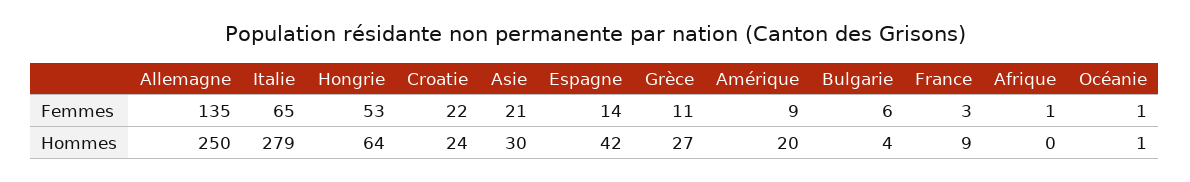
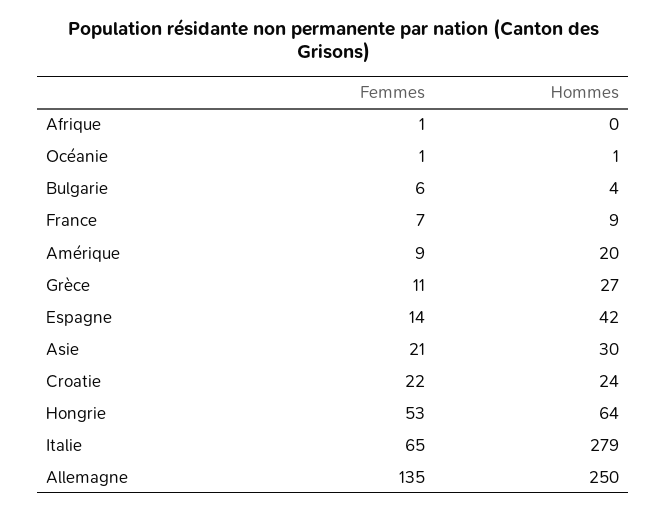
France, Femmes: 3 -> 7

